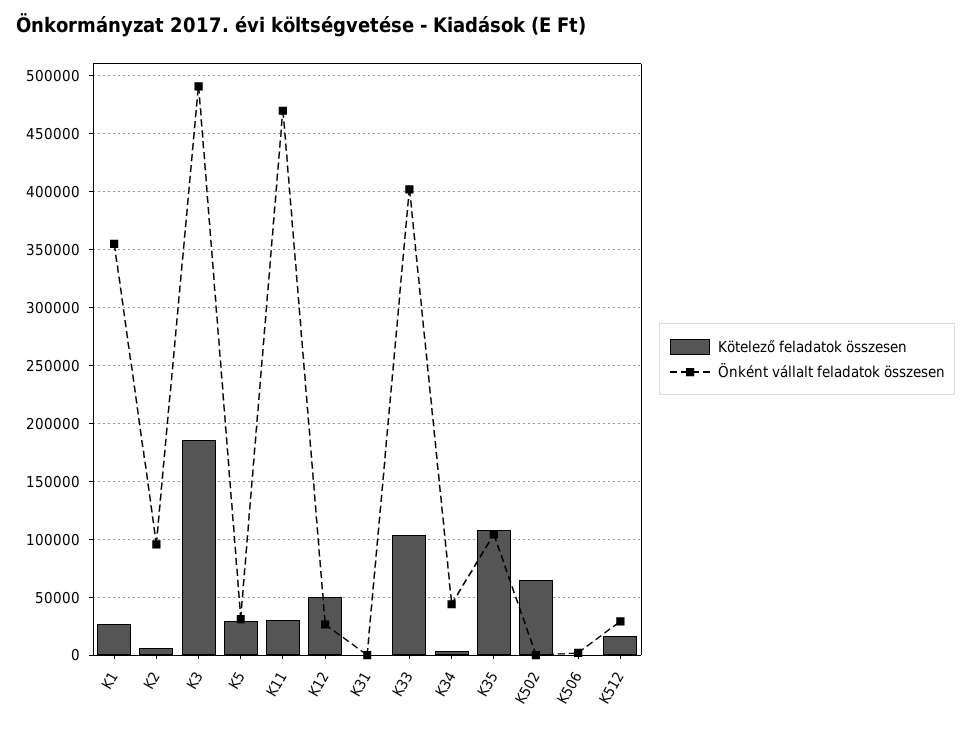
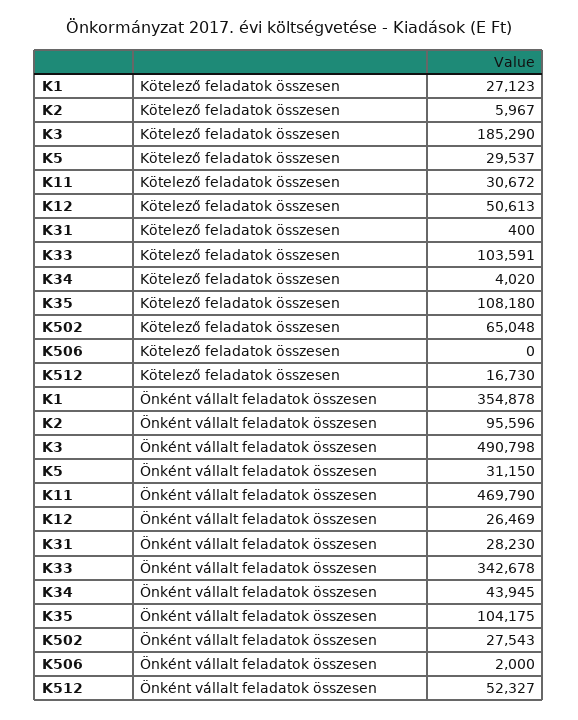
Önként vállalt feladatok összesen, K31: 0 -> 28230
Önként vállalt feladatok összesen, K33: 400000 -> 342678
Önként vállalt feladatok összesen, K502: 0 -> 27543
Önként vállalt feladatok összesen, K512: 30000 -> 52327

